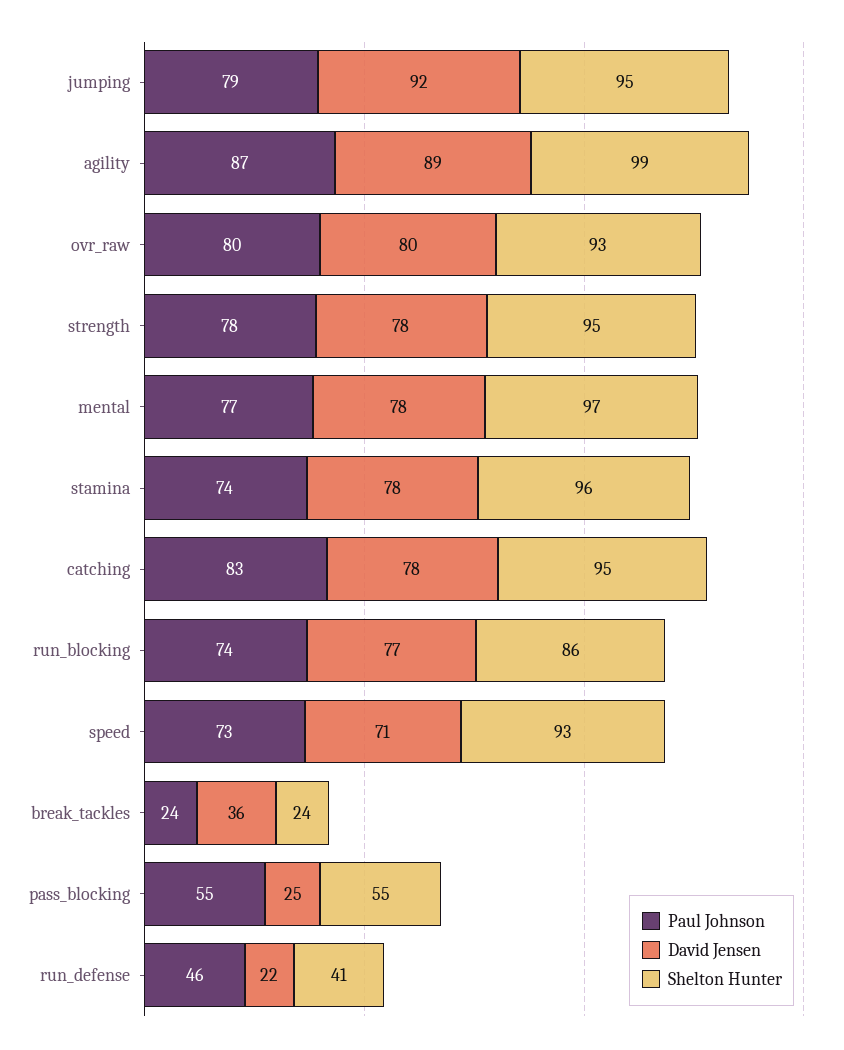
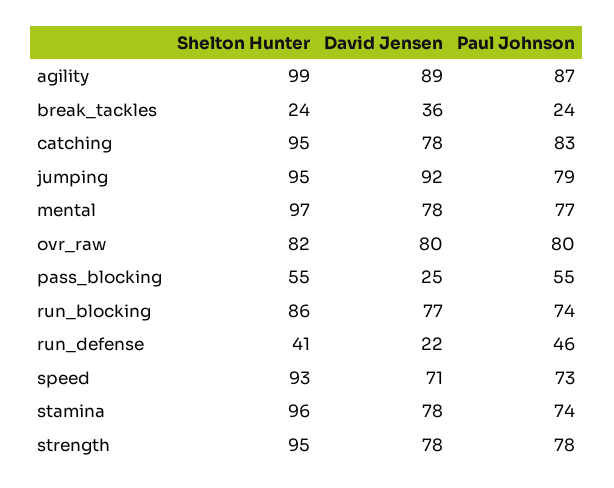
Shelton Hunter, ovr_raw: 93 -> 82

